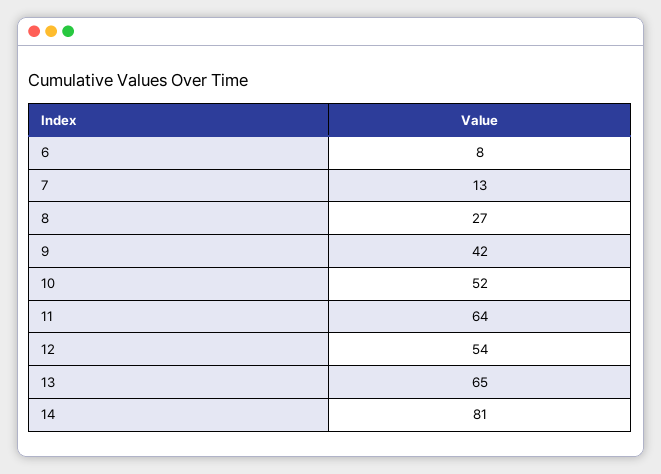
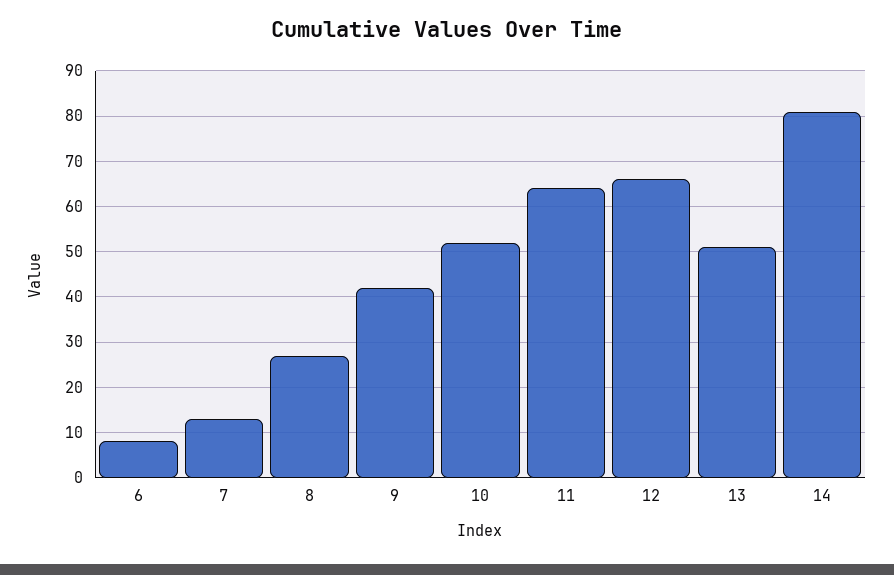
12: 54 -> 65
13: 65 -> 50

